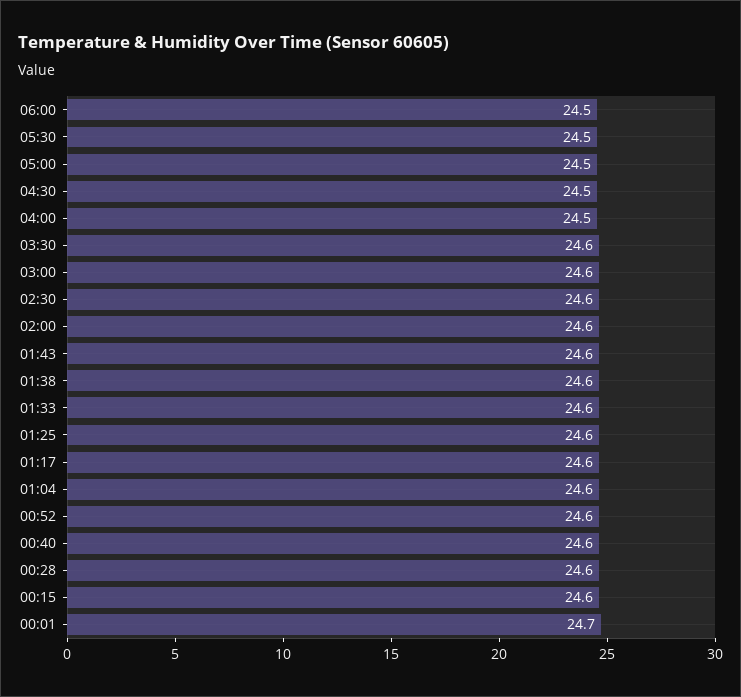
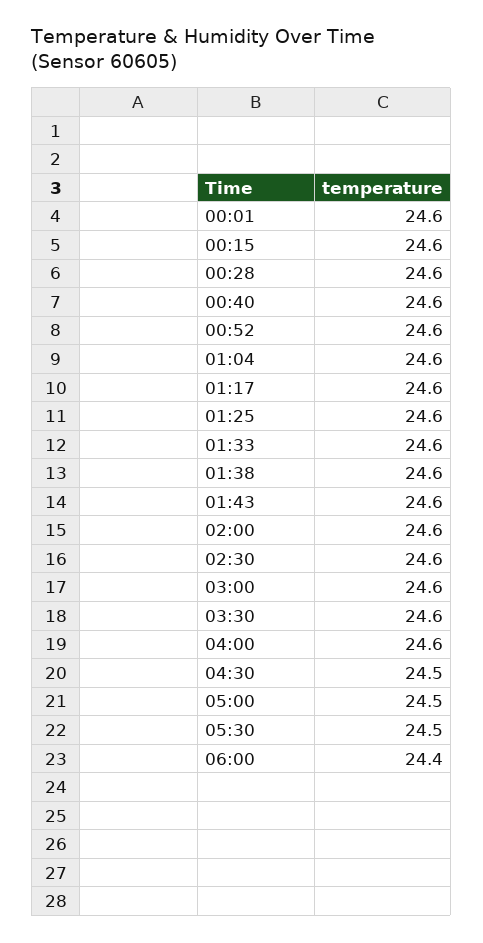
06:00: 24.5 -> 24.4
04:00: 24.5 -> 24.6
00:01: 24.7 -> 24.6

